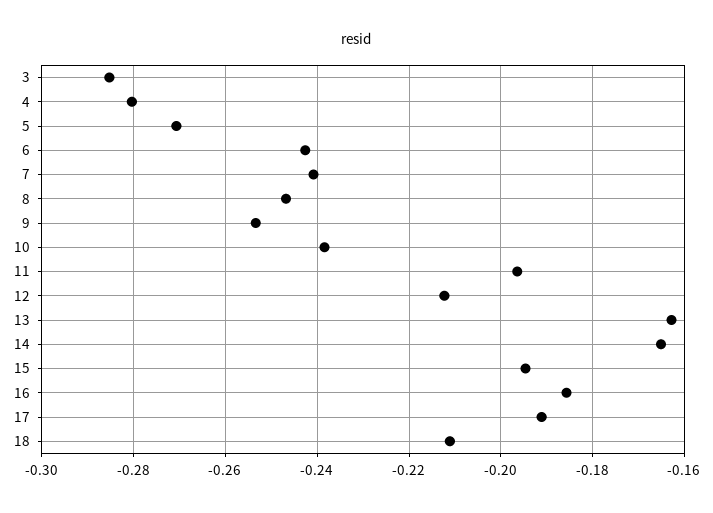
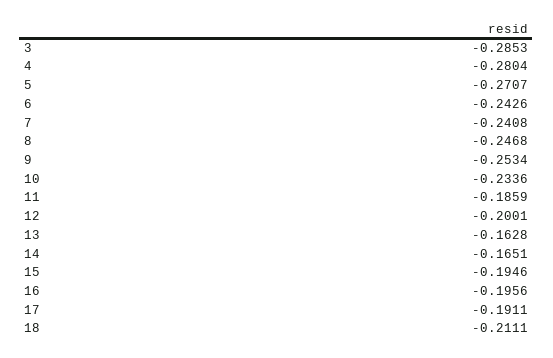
10: -0.238 -> -0.2336
11: -0.196 -> -0.1859
12: -0.212 -> -0.2001
16: -0.186 -> -0.1956

